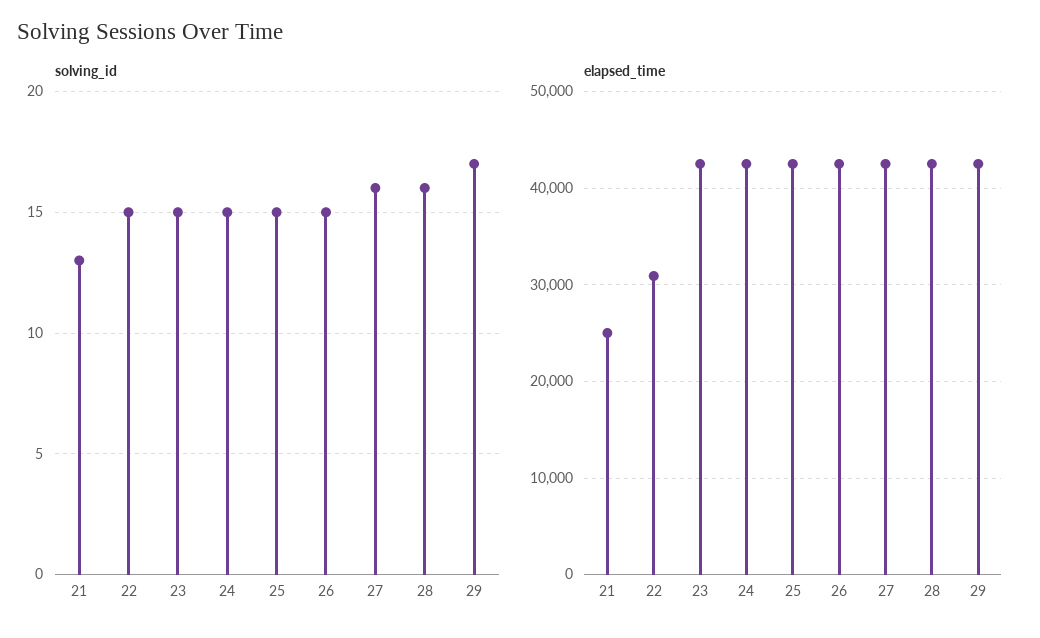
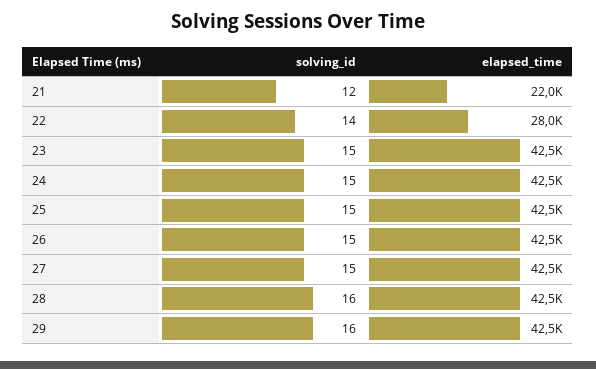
solving_id, 21: 13 -> 12
solving_id, 22: 15 -> 14
solving_id, 27: 16 -> 15
solving_id, 29: 17 -> 16
elapsed_time, 21: 25000 -> 22000
elapsed_time, 22: 31000 -> 28000

